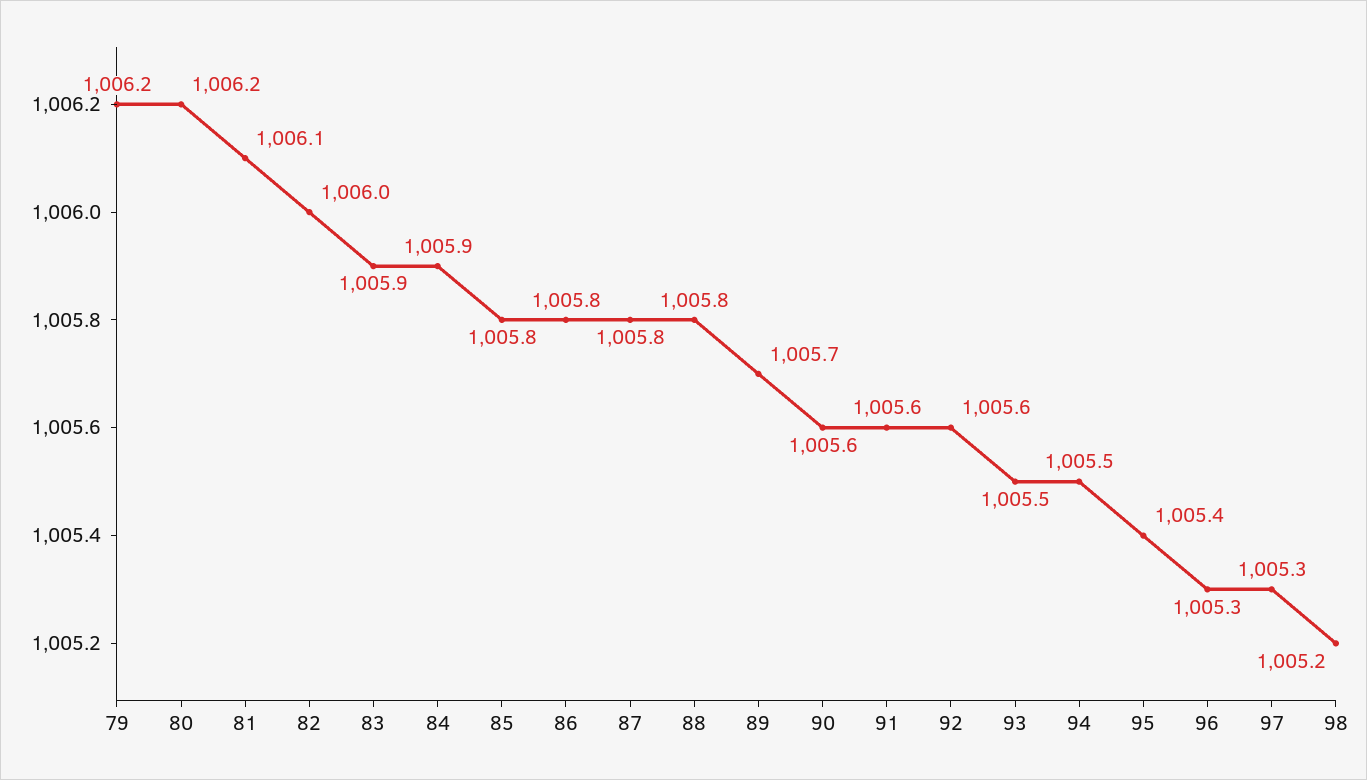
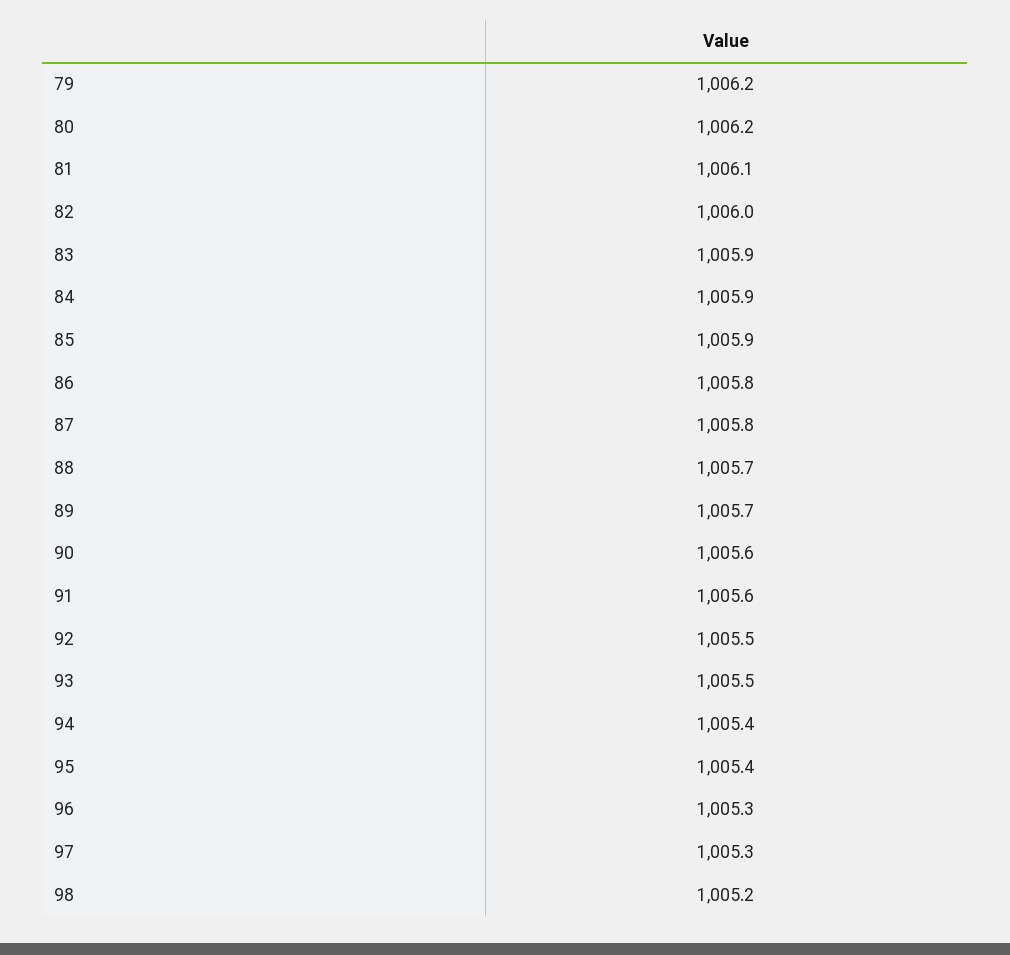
85: 1005.8 -> 1005.9
88: 1005.8 -> 1005.7
92: 1005.6 -> 1005.5
94: 1005.5 -> 1005.4

